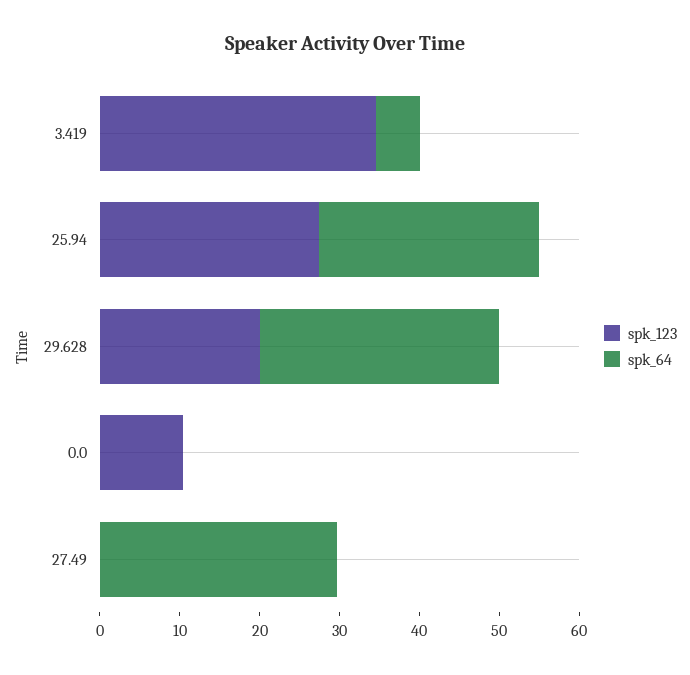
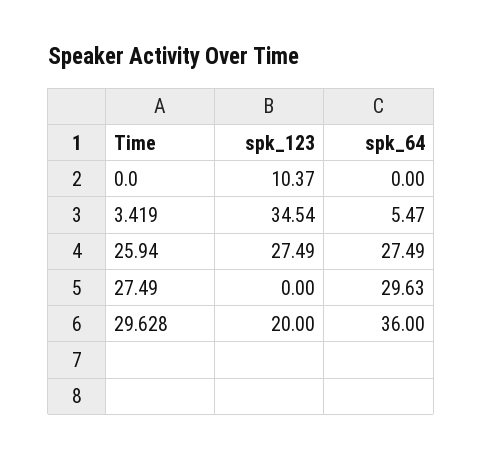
spk_64, 29.628: 30 -> 36

